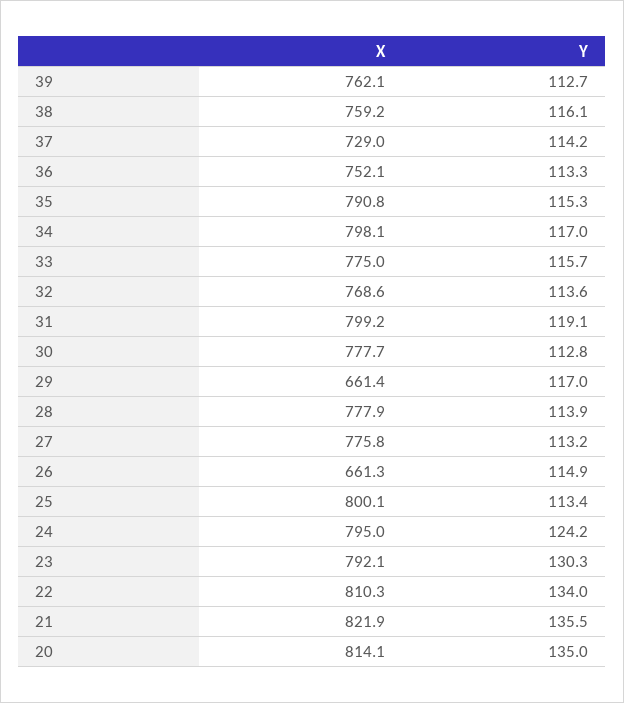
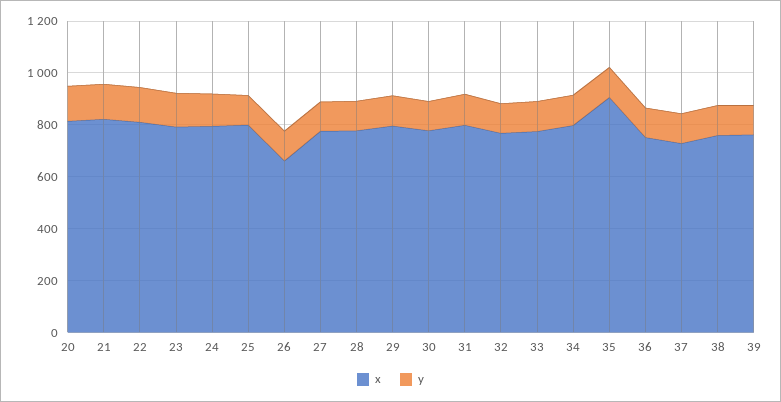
X, 35: 790.8 -> 900
X, 29: 661.4 -> 800

